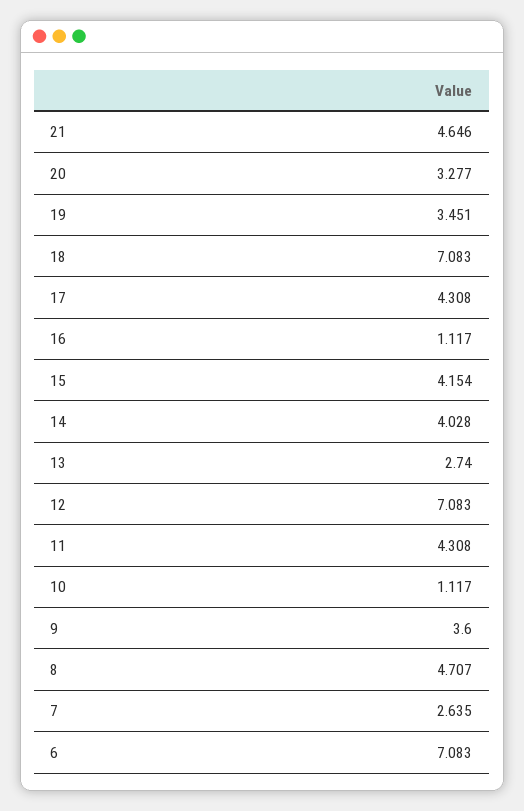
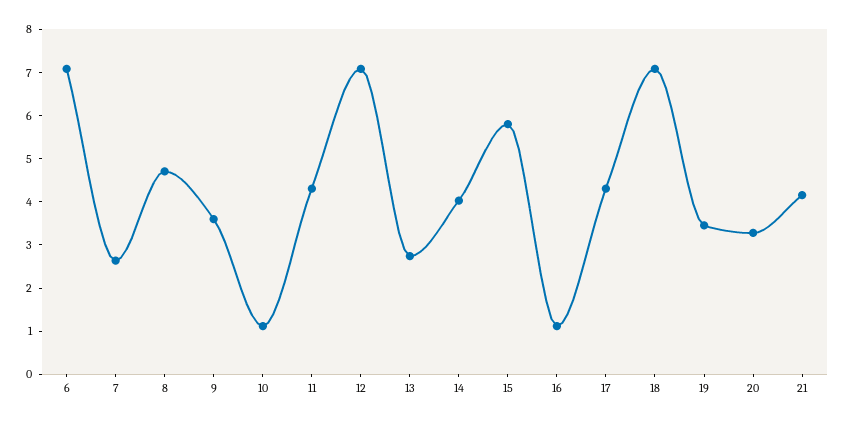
21: 4.646 -> 4.2
15: 4.154 -> 5.8

